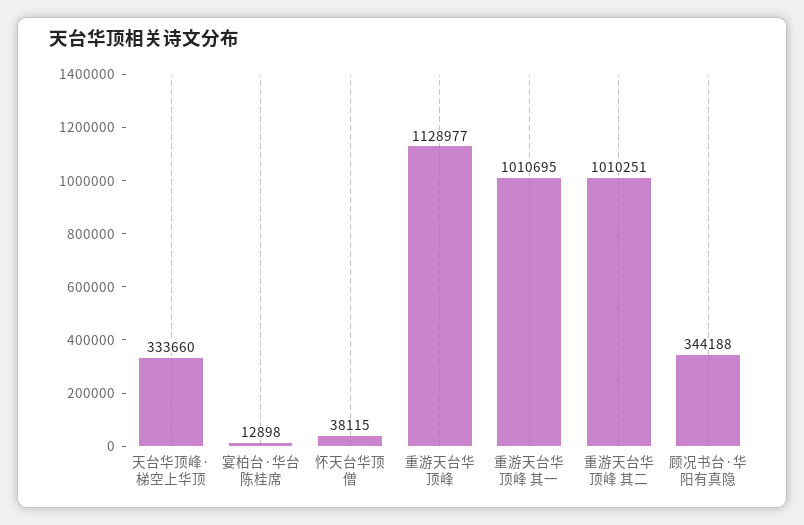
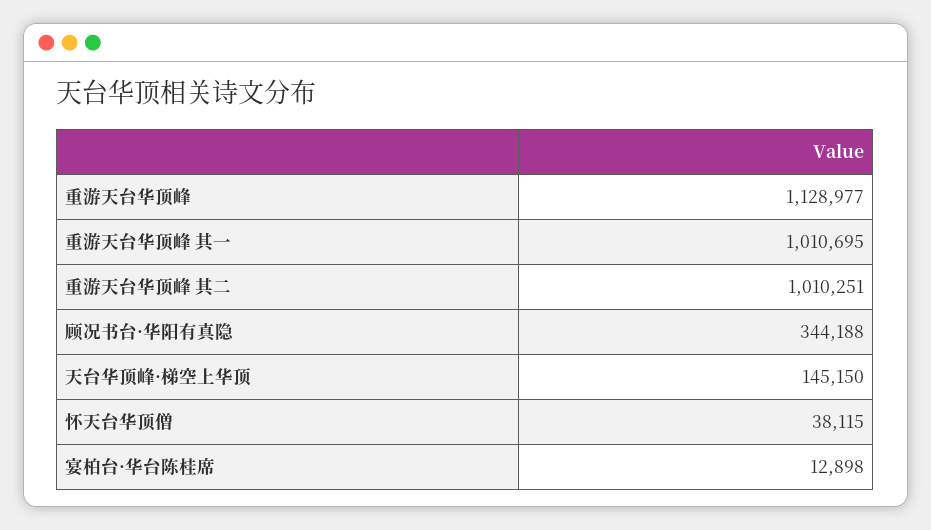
天台华顶峰·梯空上华顶: 333660 -> 145150

